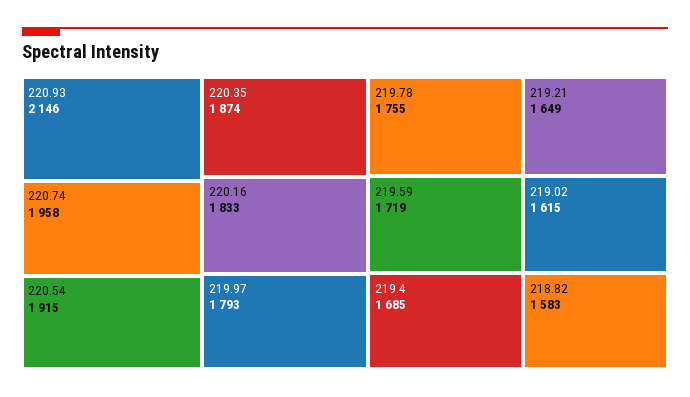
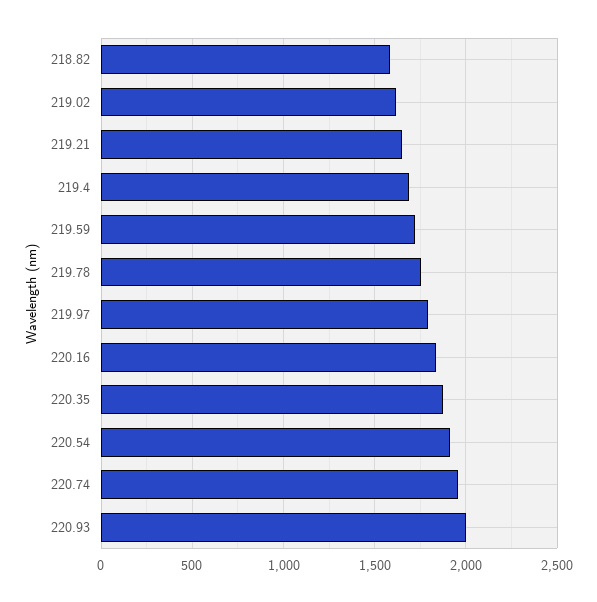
220.93: 2146 -> 2000

